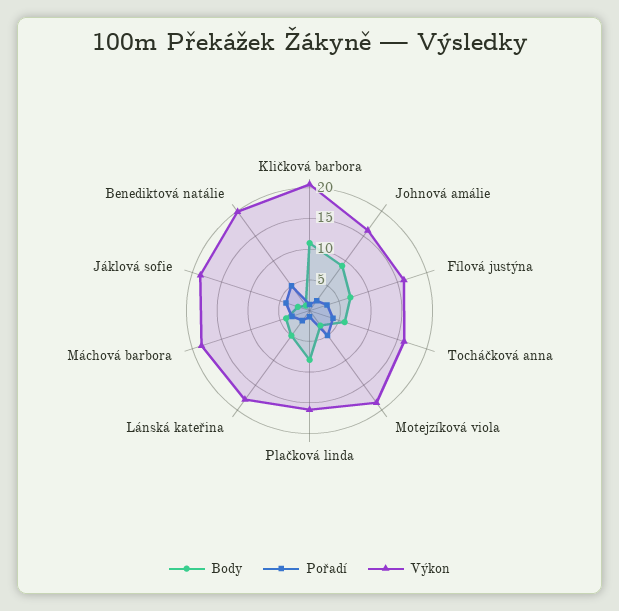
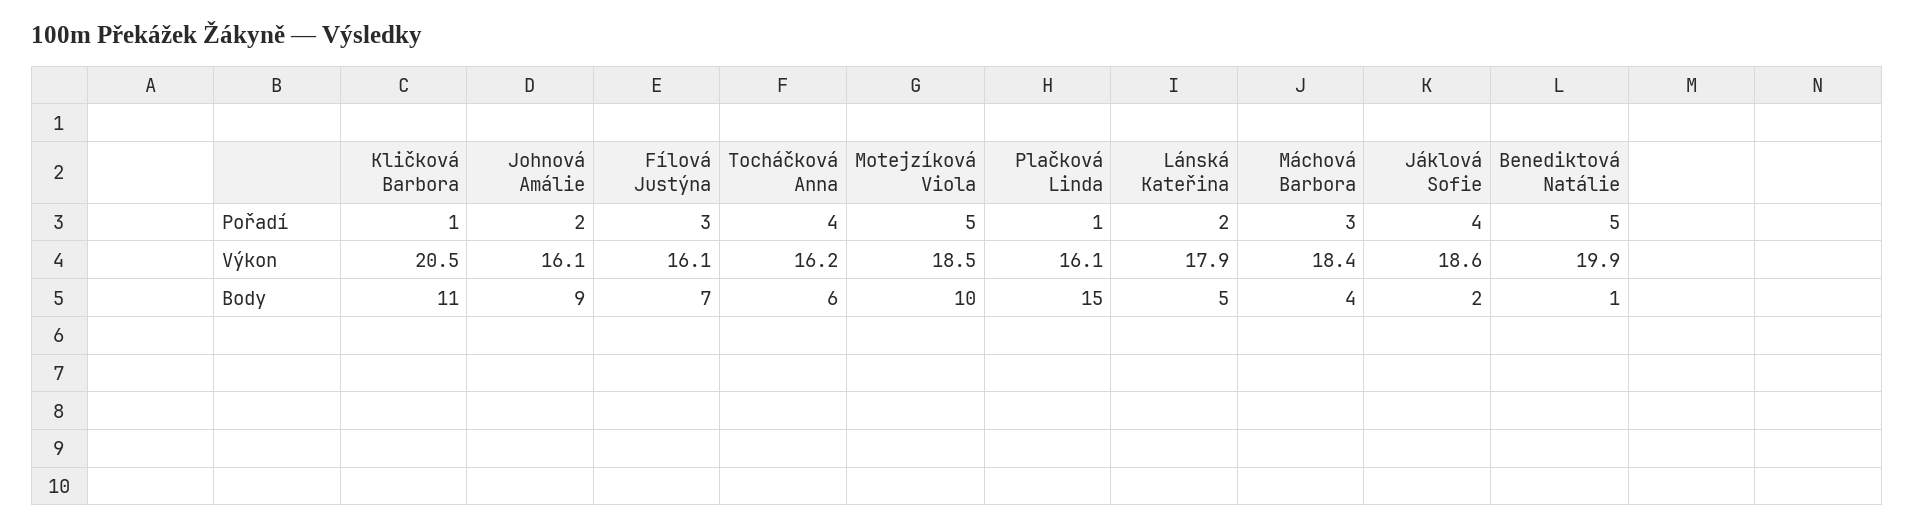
Body, Motejzíková viola: 2.5 -> 10
Body, Plačková linda: 7.5 -> 15

